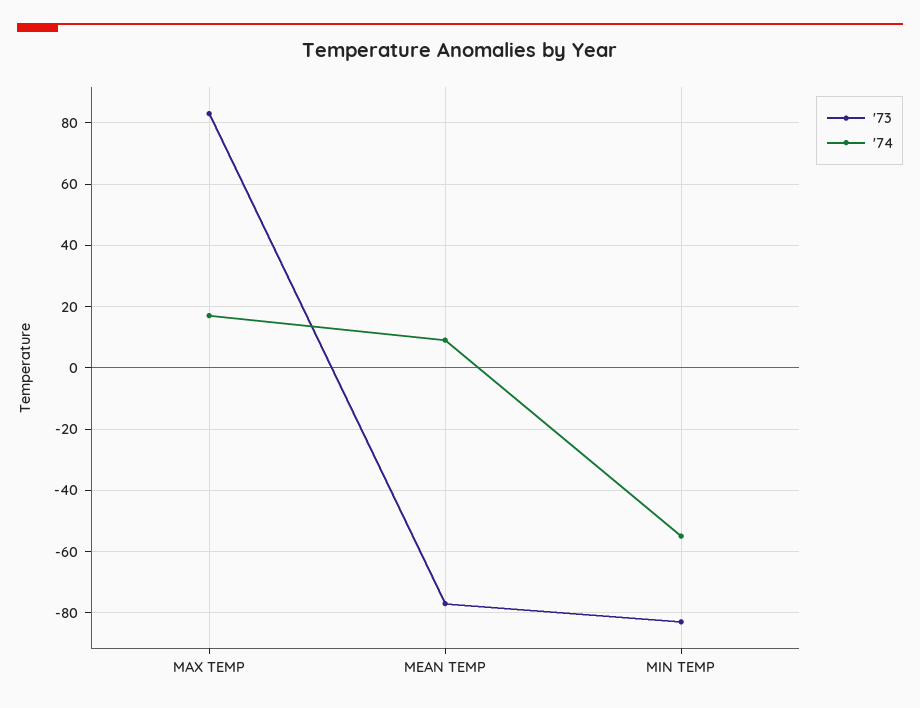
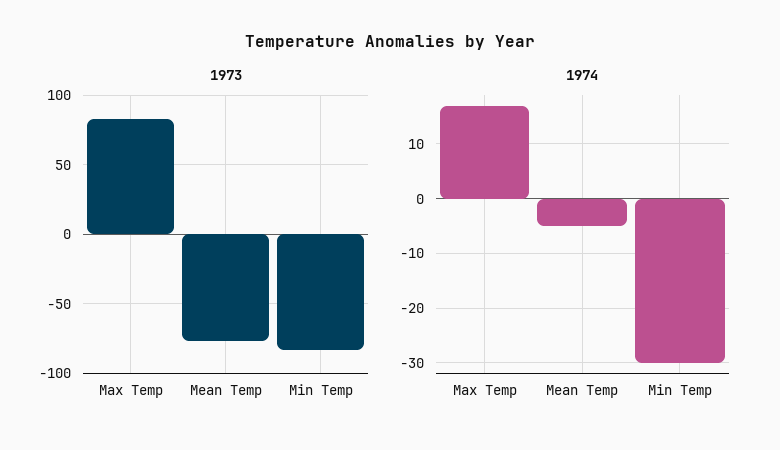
'74, MEAN TEMP: 10 -> -5
'74, MIN TEMP: -55 -> -30

